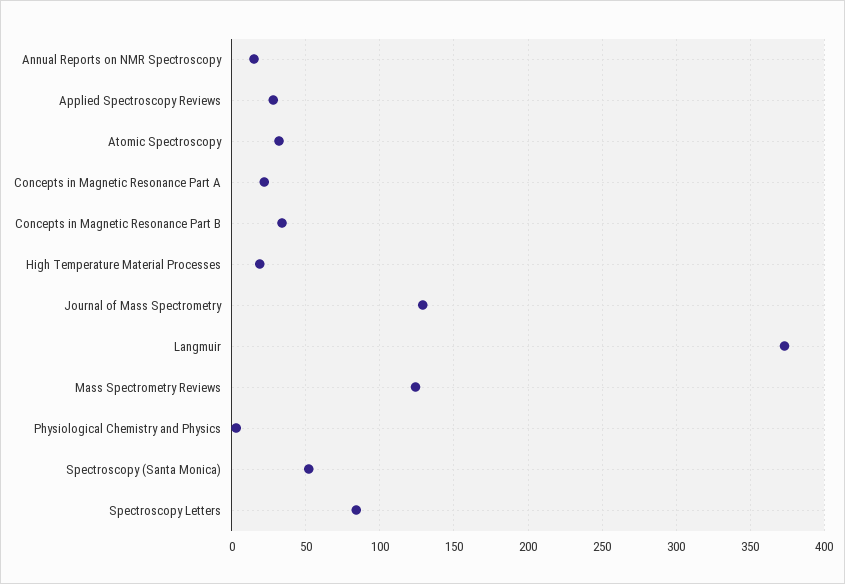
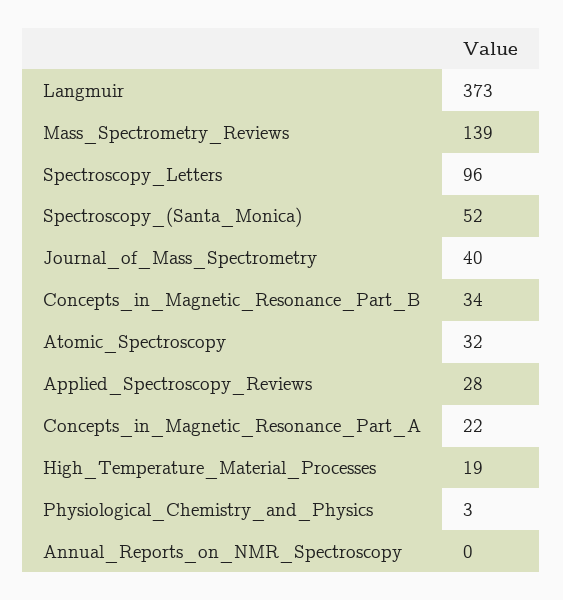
Annual Reports on NMR Spectroscopy: 15 -> 0
Journal of Mass Spectrometry: 130 -> 40
Mass Spectrometry Reviews: 125 -> 139
Spectroscopy Letters: 85 -> 96

